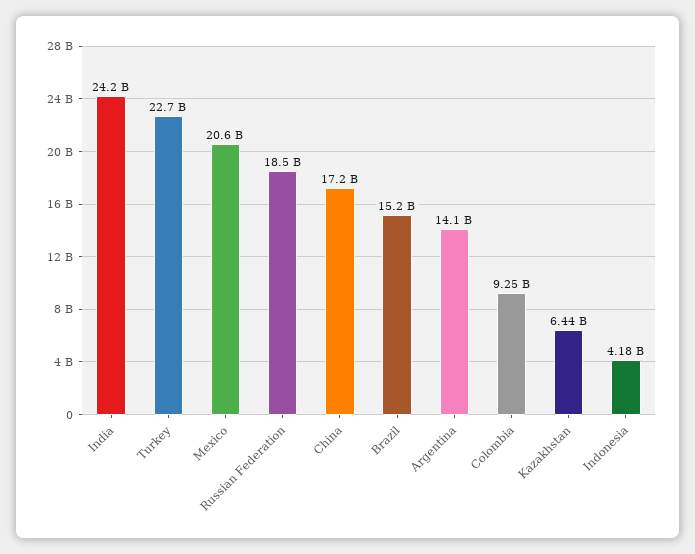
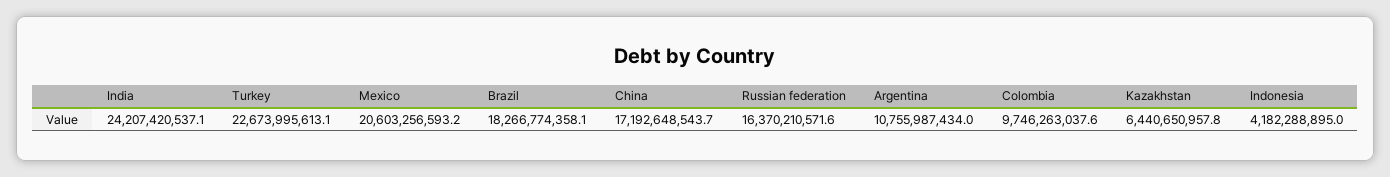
Russian Federation: 18500000000 -> 16370210571.6
Brazil: 15200000000 -> 18266774358.1
Argentina: 14100000000 -> 10755987434
Colombia: 9250000000 -> 9746263037.6

